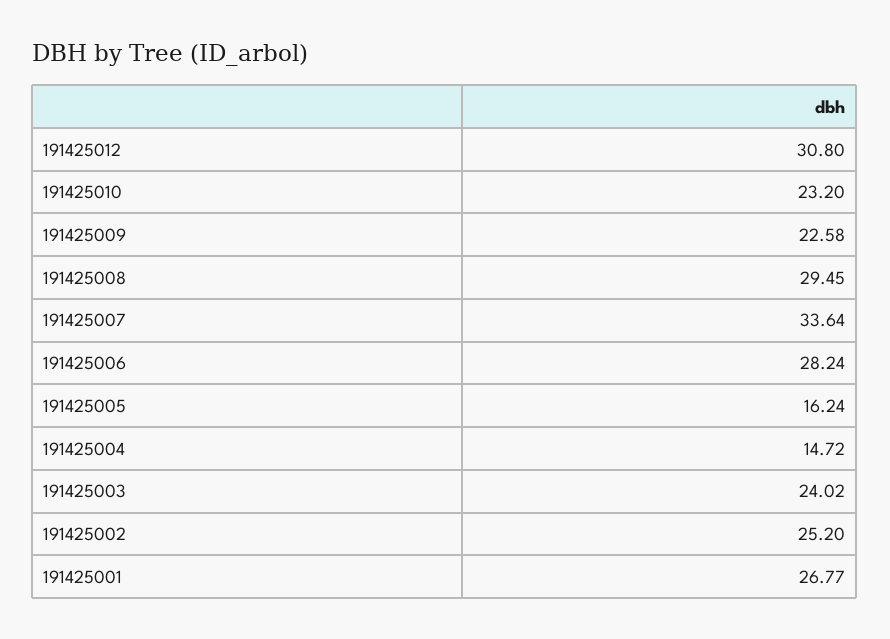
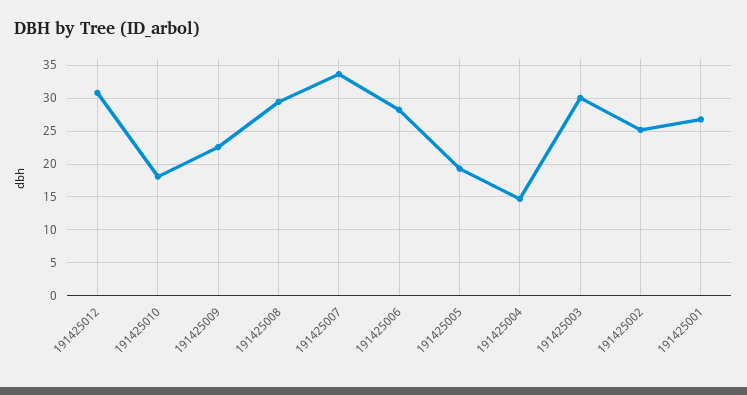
191425010: 23.2 -> 18
191425005: 16.24 -> 19
191425003: 24.02 -> 30

